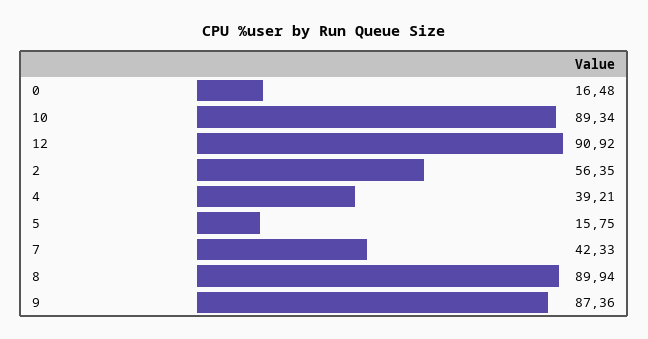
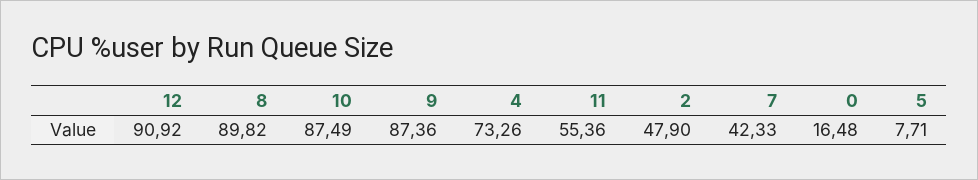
10: 89.34 -> 87.49
2: 56.35 -> 47.9
4: 39.21 -> 73.26
5: 15.75 -> 7.71
8: 89.94 -> 89.82
11: none -> 55.36

